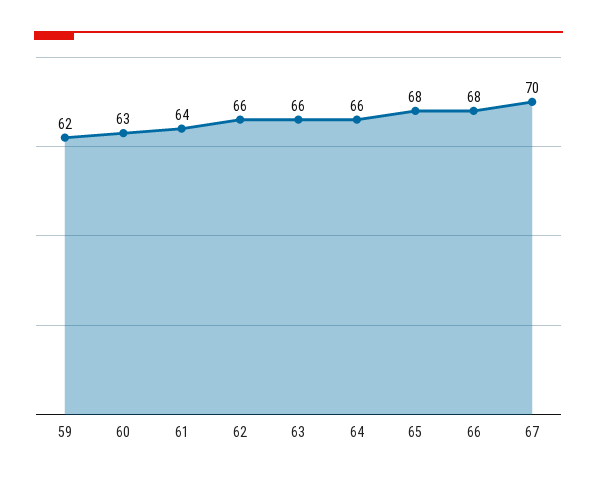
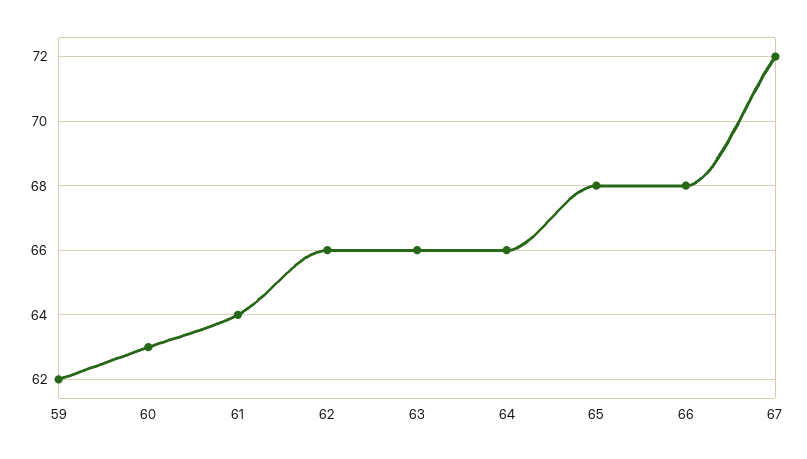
67: 70 -> 72

